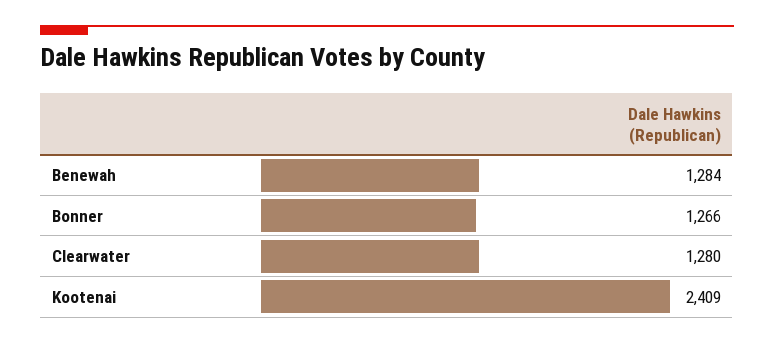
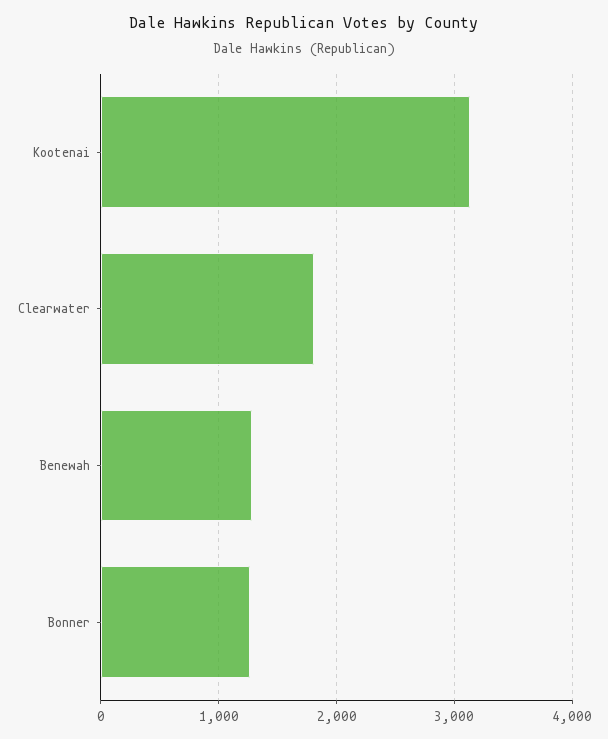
Clearwater: 1280 -> 1800
Kootenai: 2409 -> 3100

